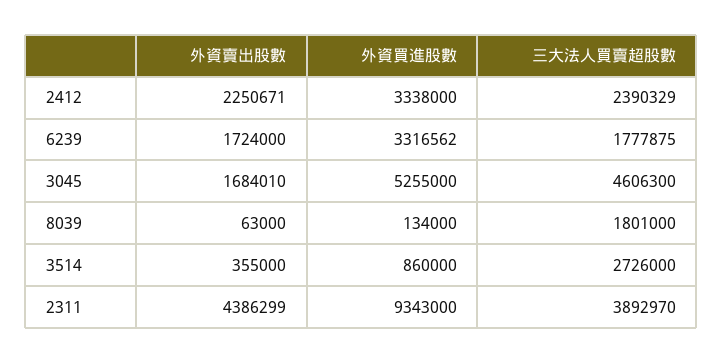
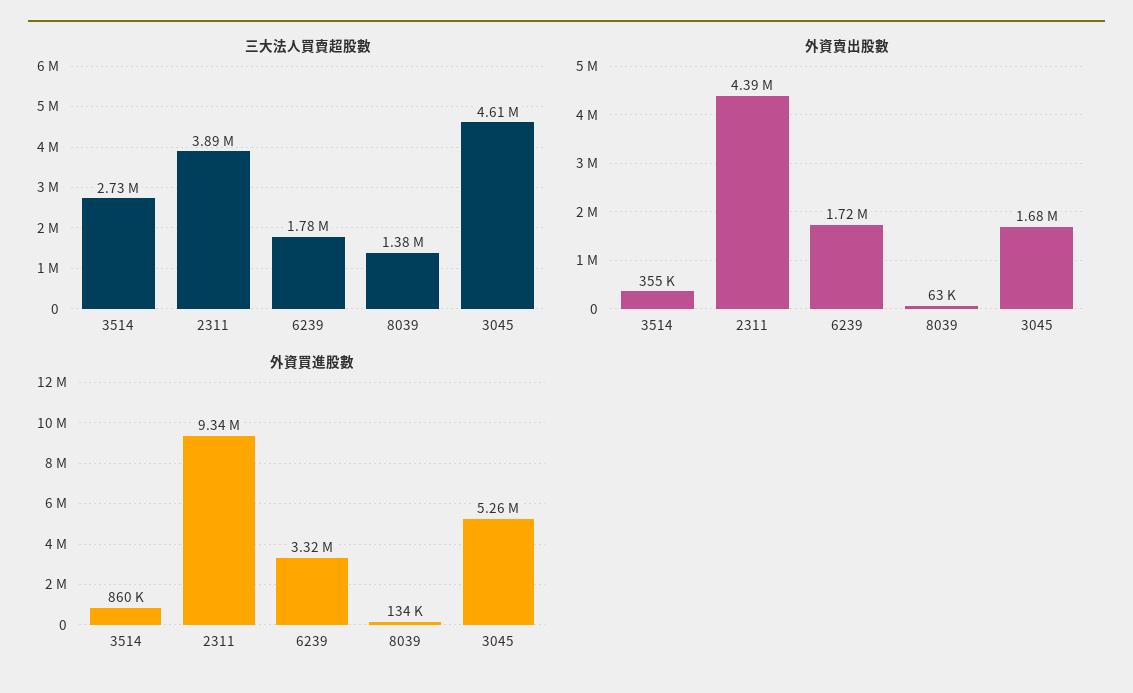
外資賣出股數, 2412: 2250671 -> none
外資買進股數, 2412: 3338000 -> none
三大法人買賣超股數, 2412: 2390329 -> none
三大法人買賣超股數, 8039: 1801000 -> 1380000

